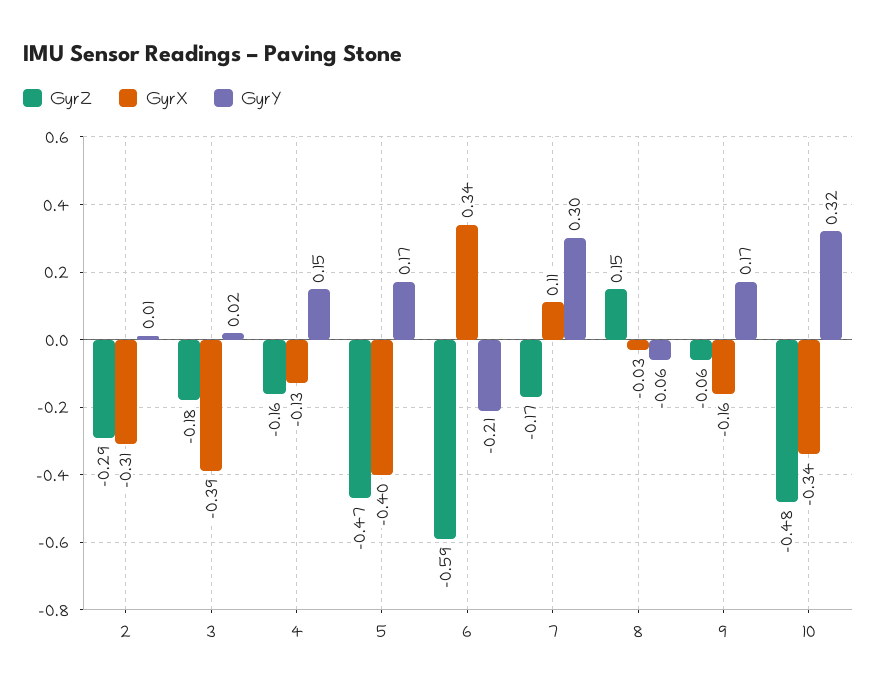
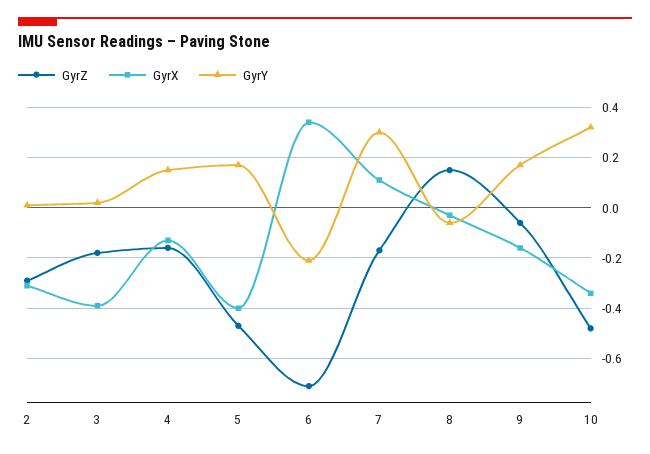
GyrZ, 6: -0.59 -> -0.7

